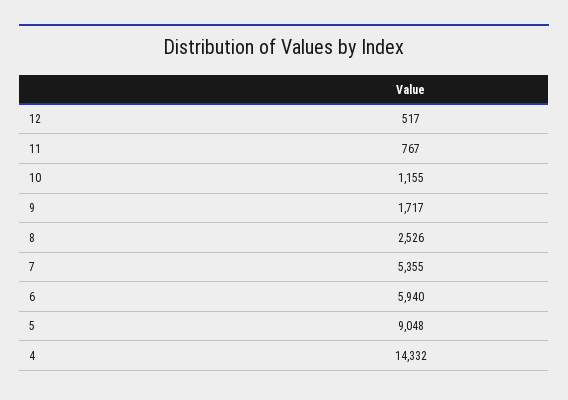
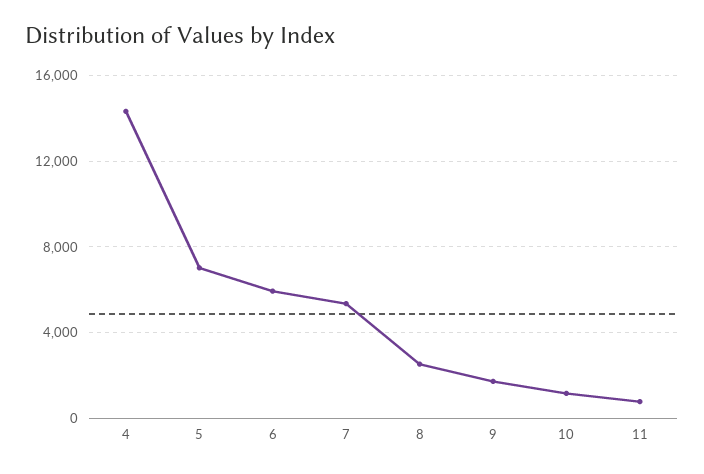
12: 517 -> none
5: 9048 -> 7000

